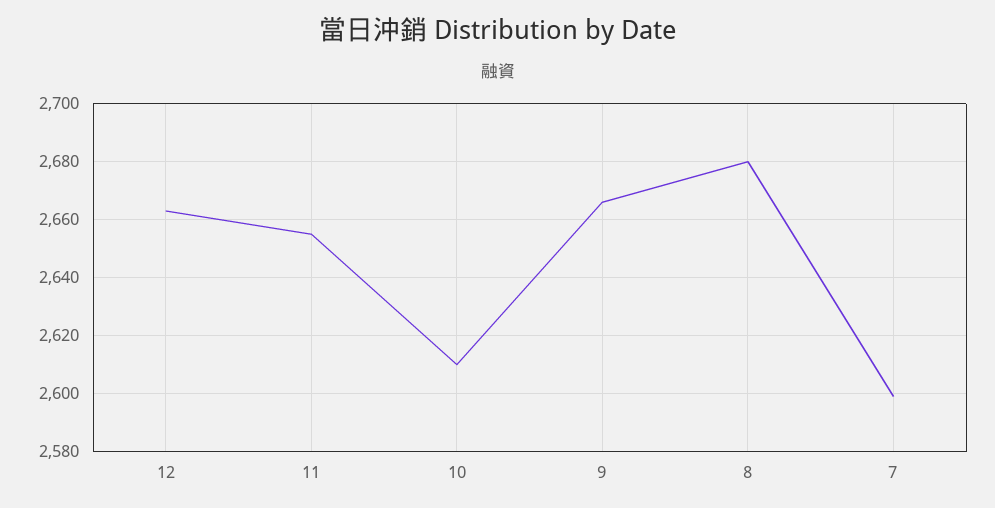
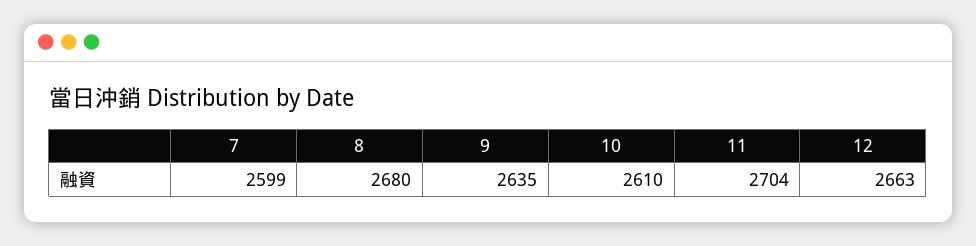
11: 2655 -> 2704
9: 2665 -> 2635

